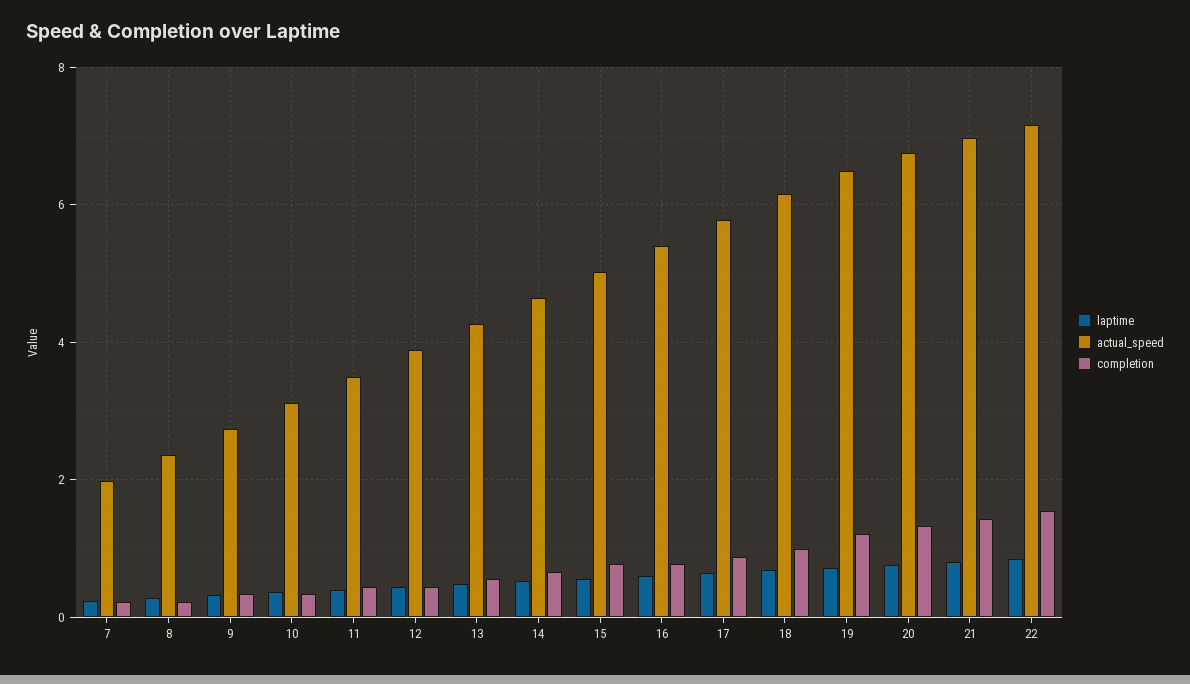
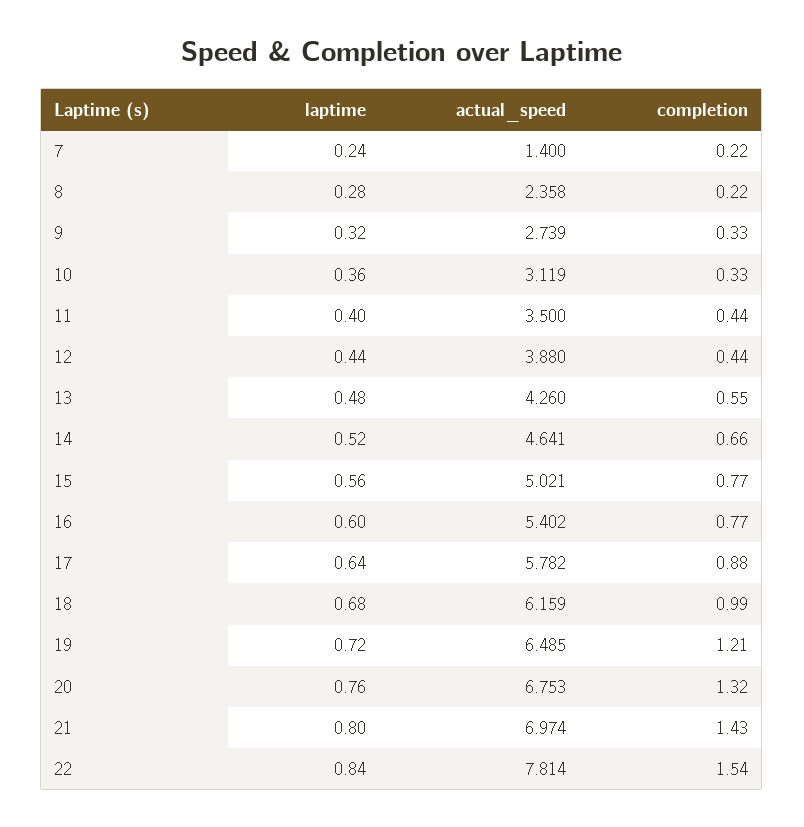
actual_speed, 7: 2 -> 1.4
actual_speed, 22: 7.2 -> 7.814

